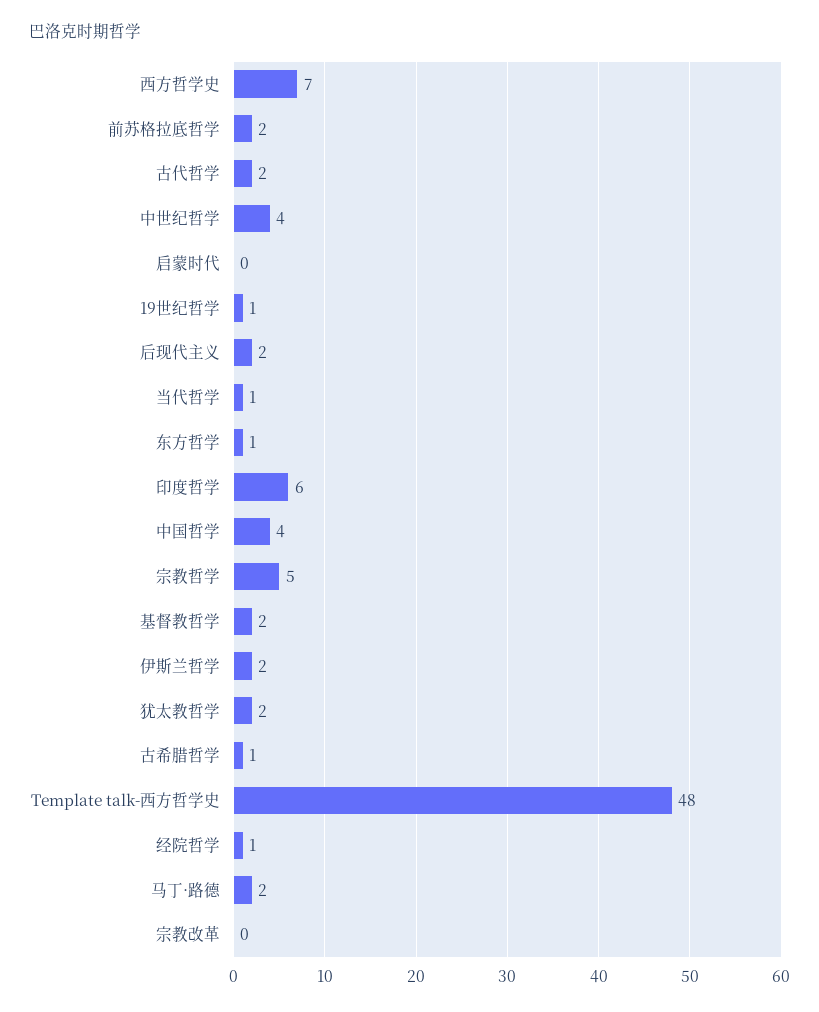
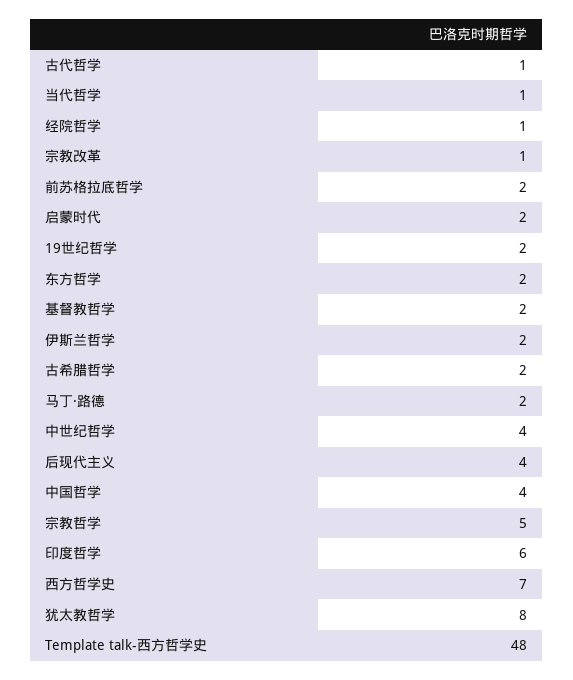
古代哲学: 2 -> 1
启蒙时代: 0 -> 2
19世纪哲学: 1 -> 2
后现代主义: 2 -> 4
东方哲学: 1 -> 2
犹太教哲学: 2 -> 8
古希腊哲学: 1 -> 2
宗教改革: 0 -> 1

